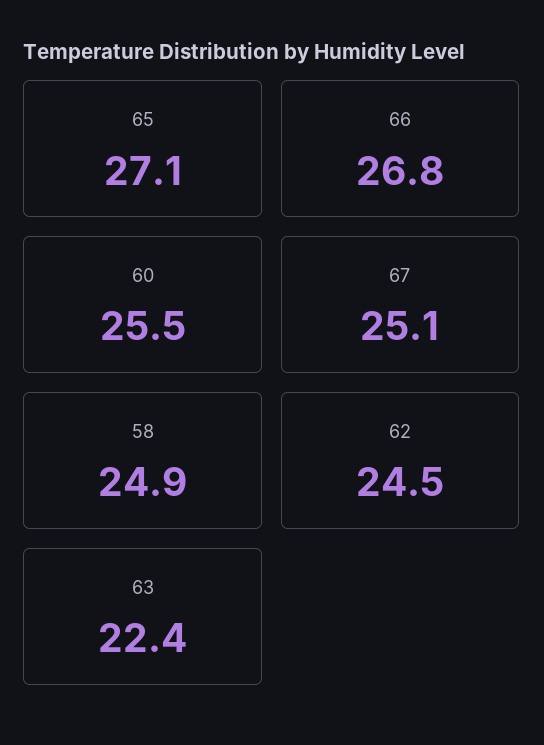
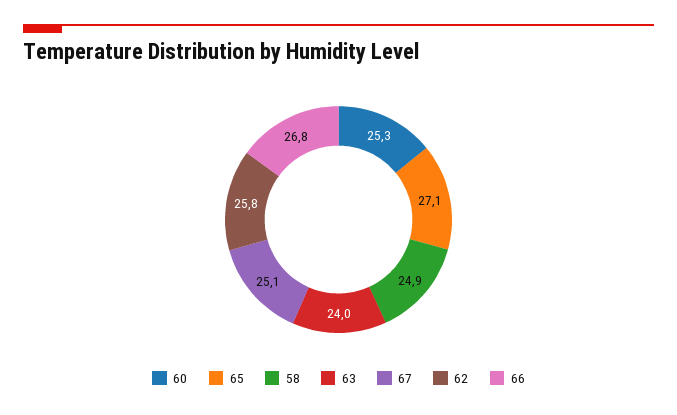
60: 25.5 -> 25.3
62: 24.5 -> 25.8
63: 22.4 -> 24

